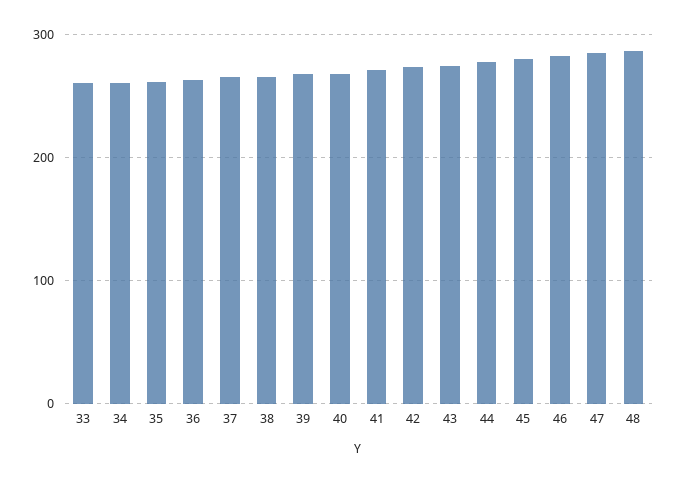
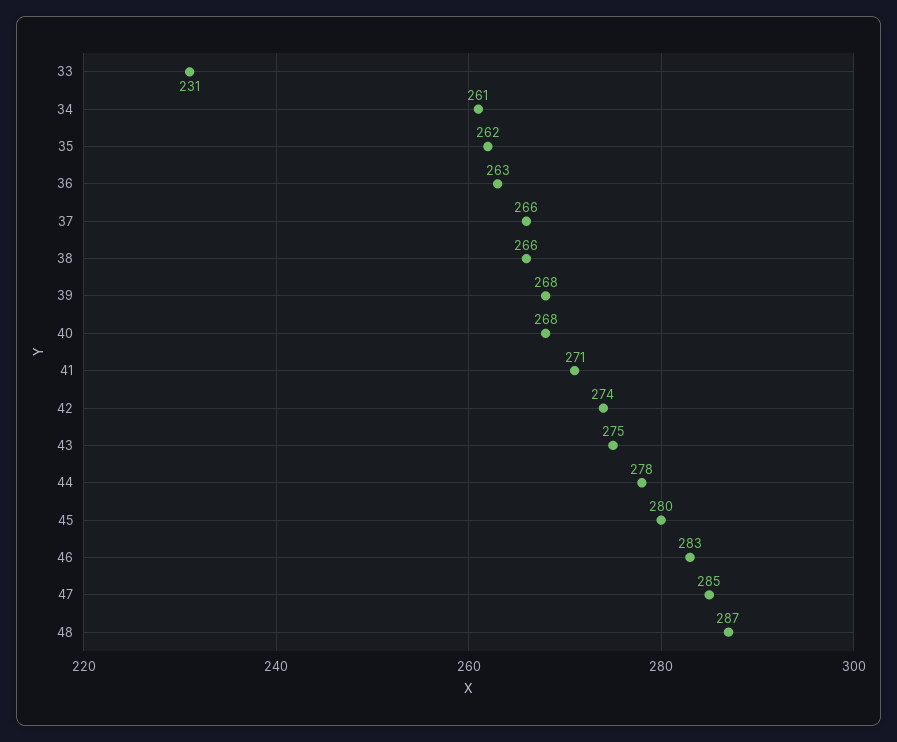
33: 260 -> 231

